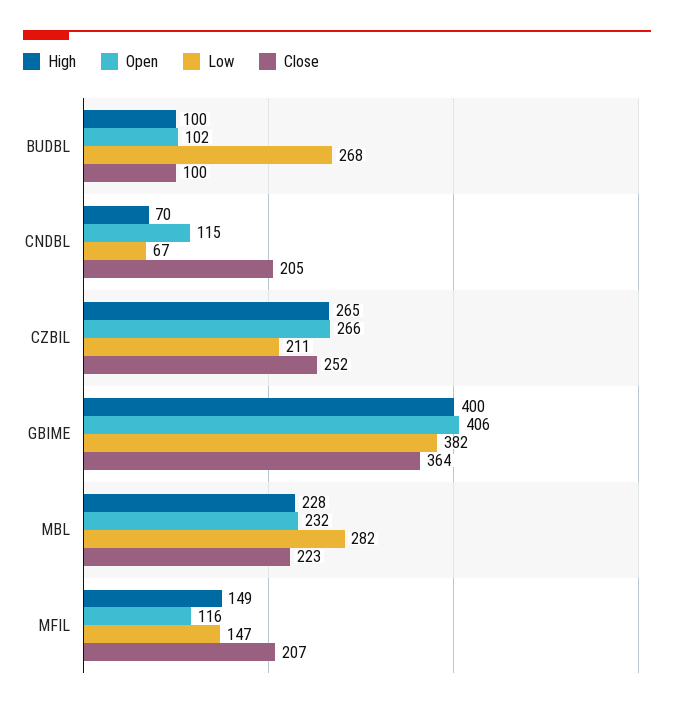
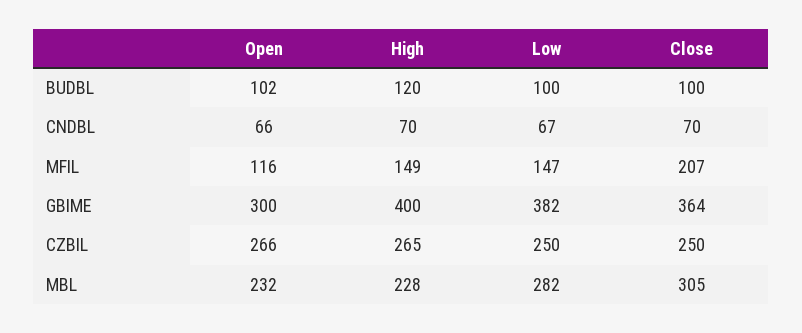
High, BUDBL: 100 -> 120
Low, BUDBL: 268 -> 100
Open, CNDBL: 115 -> 66
Close, CNDBL: 205 -> 70
Low, CZBIL: 211 -> 250
Close, CZBIL: 252 -> 250
Open, GBIME: 406 -> 300
Close, MBL: 223 -> 305

